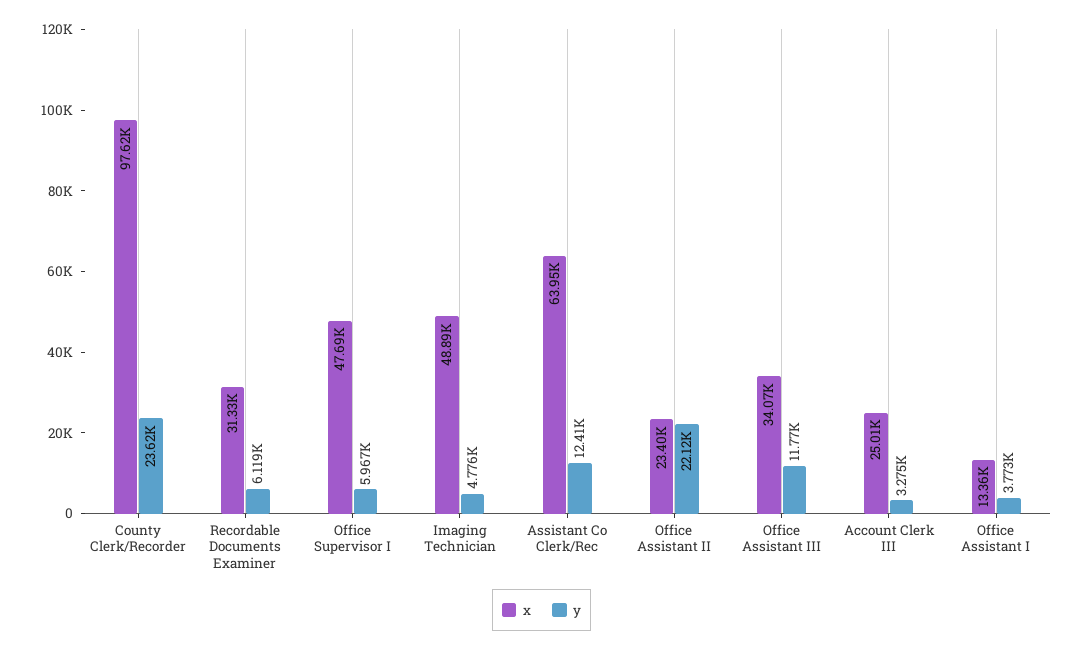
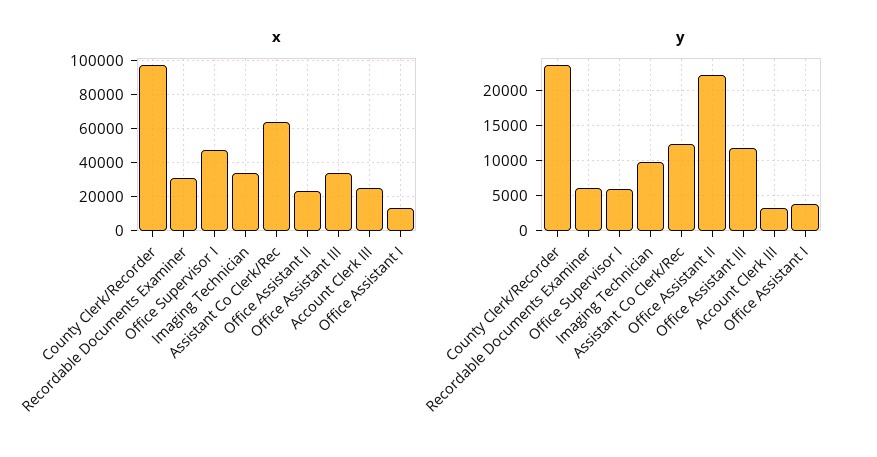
x, Imaging Technician: 48890 -> 35000
y, Imaging Technician: 4776 -> 10000

